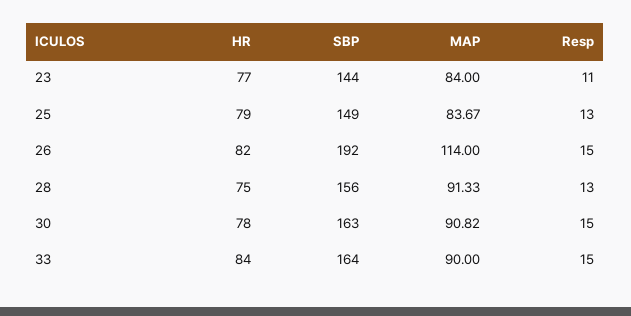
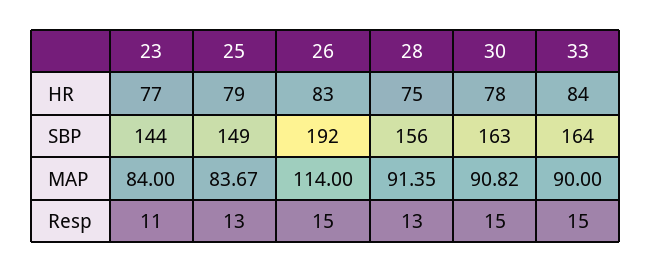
HR, 26: 82 -> 83
MAP, 28: 91.33 -> 91.35

